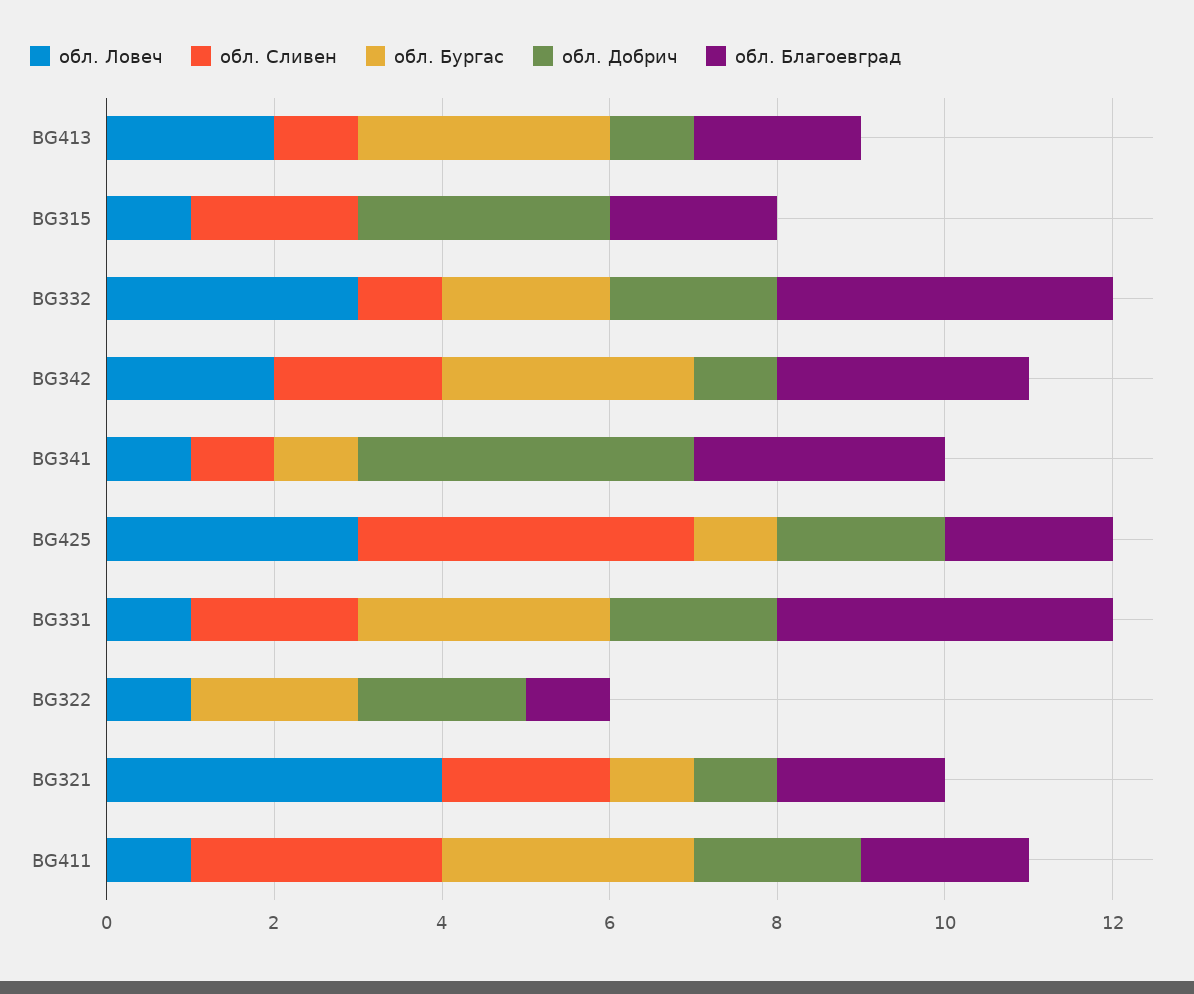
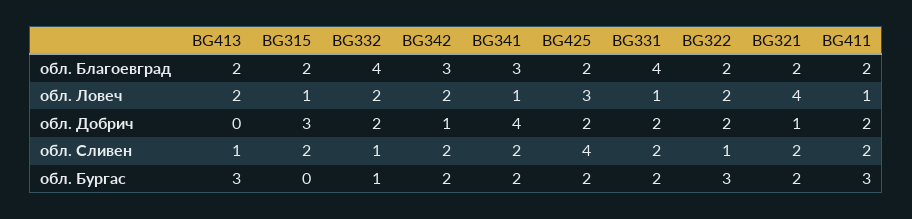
обл. Добрич, BG413: 1 -> 0
обл. Ловеч, BG332: 3 -> 2
обл. Бургас, BG332: 2 -> 1
обл. Бургас, BG342: 3 -> 2
обл. Сливен, BG341: 1 -> 2
обл. Бургас, BG341: 1 -> 2
обл. Бургас, BG425: 1 -> 2
обл. Бургас, BG331: 3 -> 2
обл. Ловеч, BG322: 1 -> 2
обл. Сливен, BG322: 0 -> 1
обл. Бургас, BG322: 2 -> 3
обл. Благоевград, BG322: 1 -> 2
обл. Бургас, BG321: 1 -> 2
обл. Сливен, BG411: 3 -> 2

